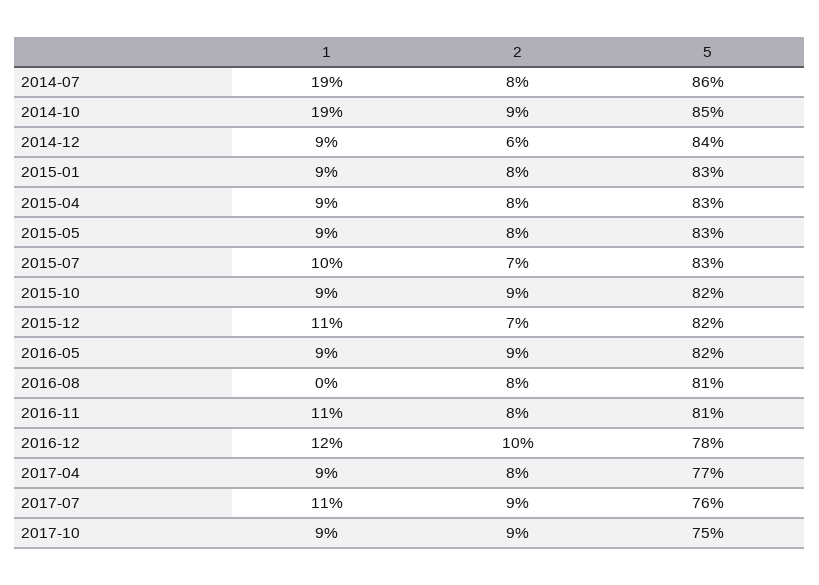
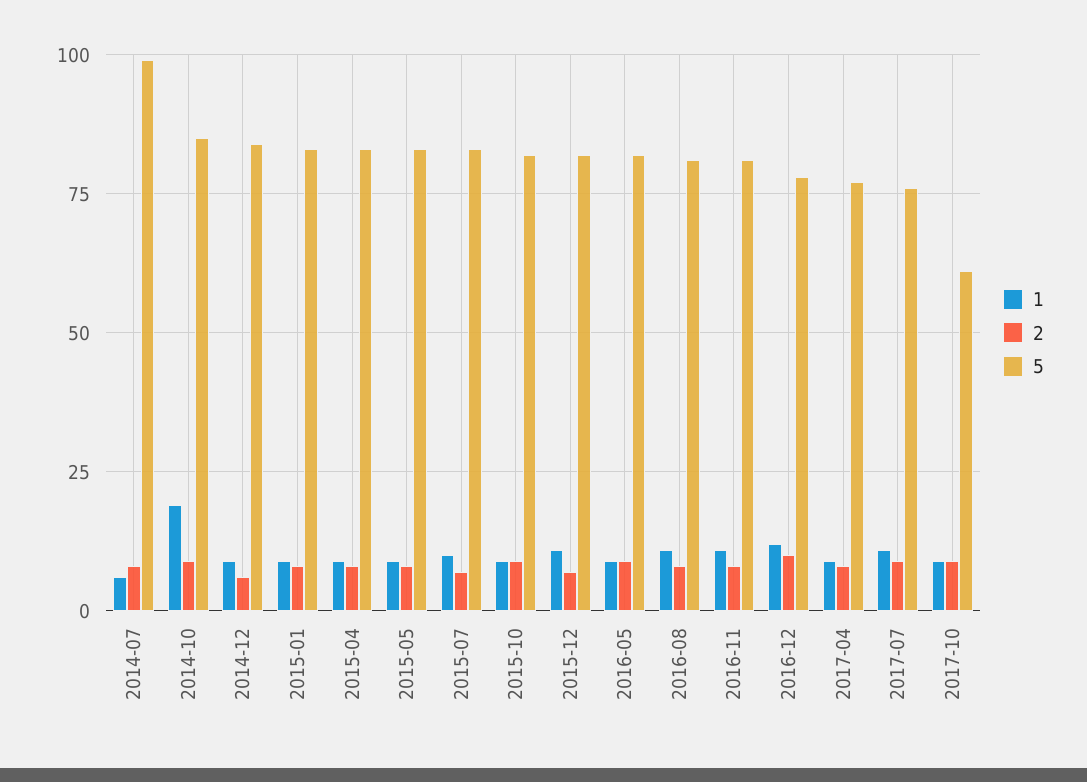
1, 2014-07: 19 -> 5
5, 2014-07: 86 -> 100
1, 2016-08: 0 -> 10
5, 2017-10: 75 -> 60

